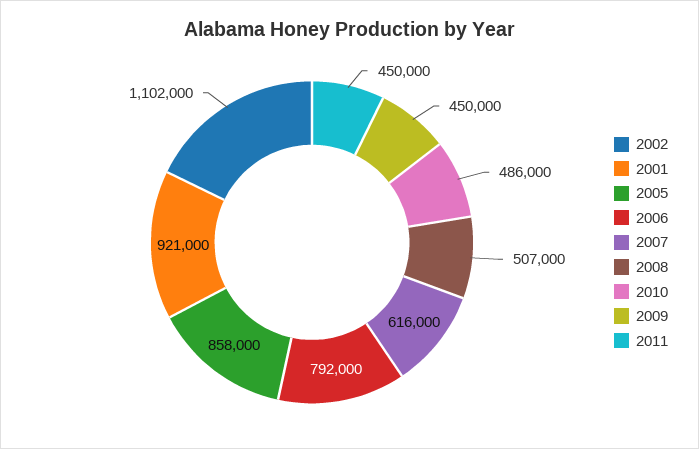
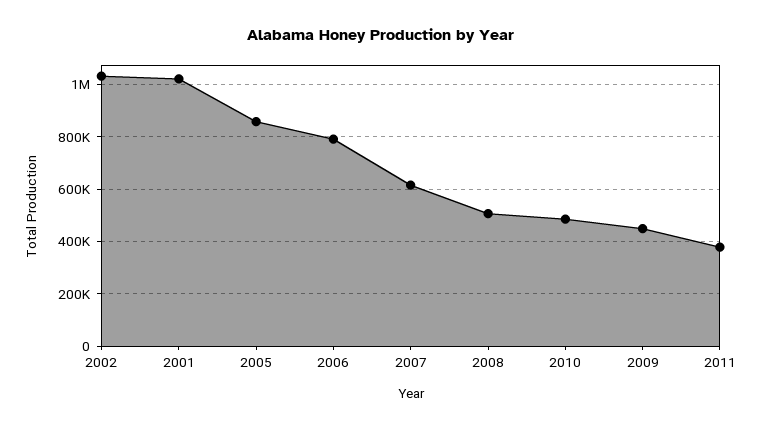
2002: 1102000 -> 1025000
2001: 921000 -> 1025000
2011: 450000 -> 375000

